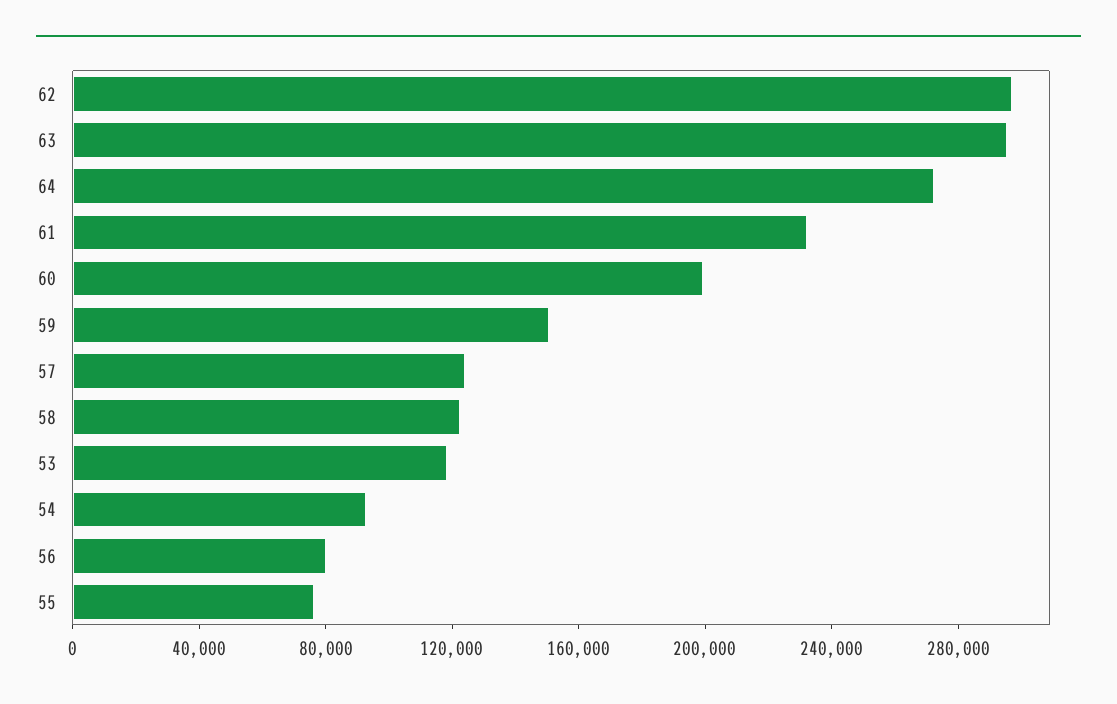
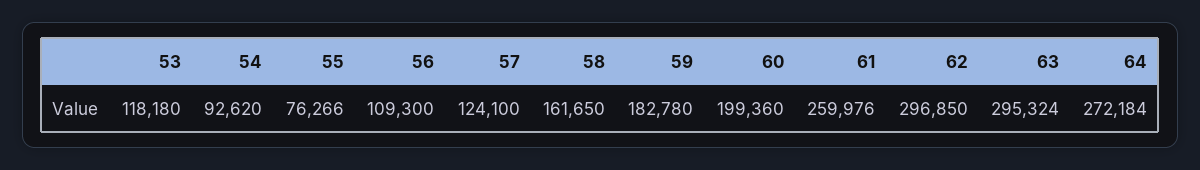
61: 230000 -> 259976
59: 150000 -> 182780
58: 120000 -> 161650
56: 80000 -> 109300

